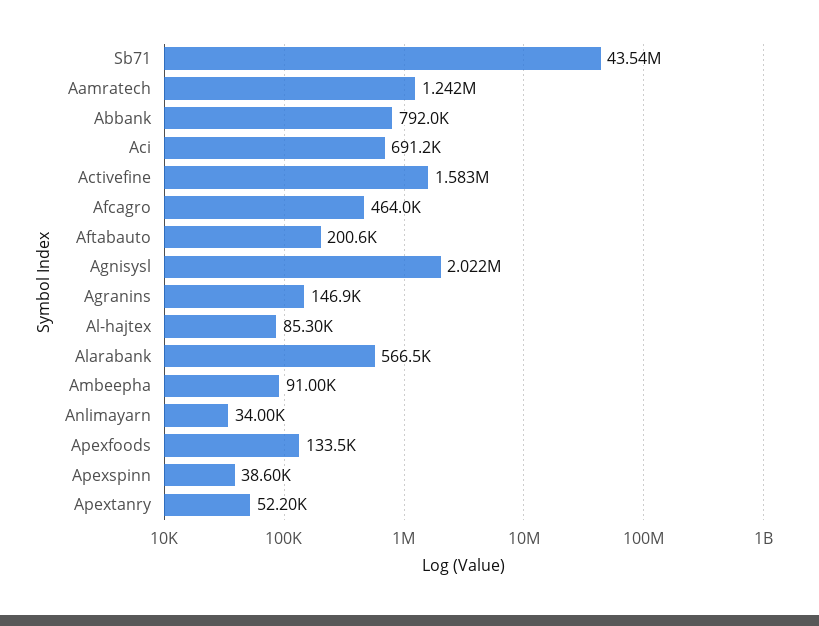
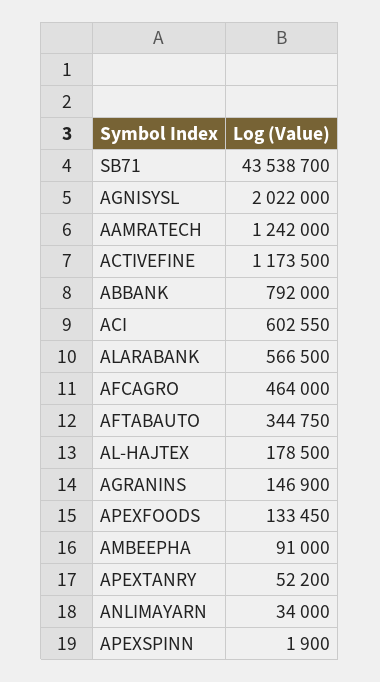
Aci: 691200 -> 602550
Activefine: 1583000 -> 1173500
Aftabauto: 200600 -> 344750
Al-hajtex: 85300 -> 178500
Apexspinn: 38600 -> 1900

